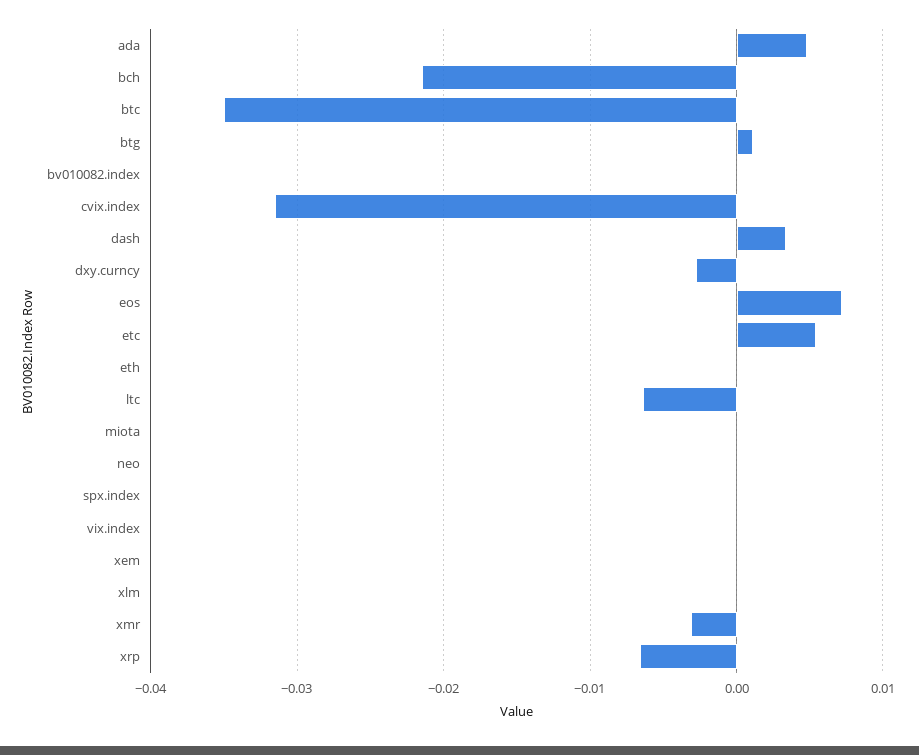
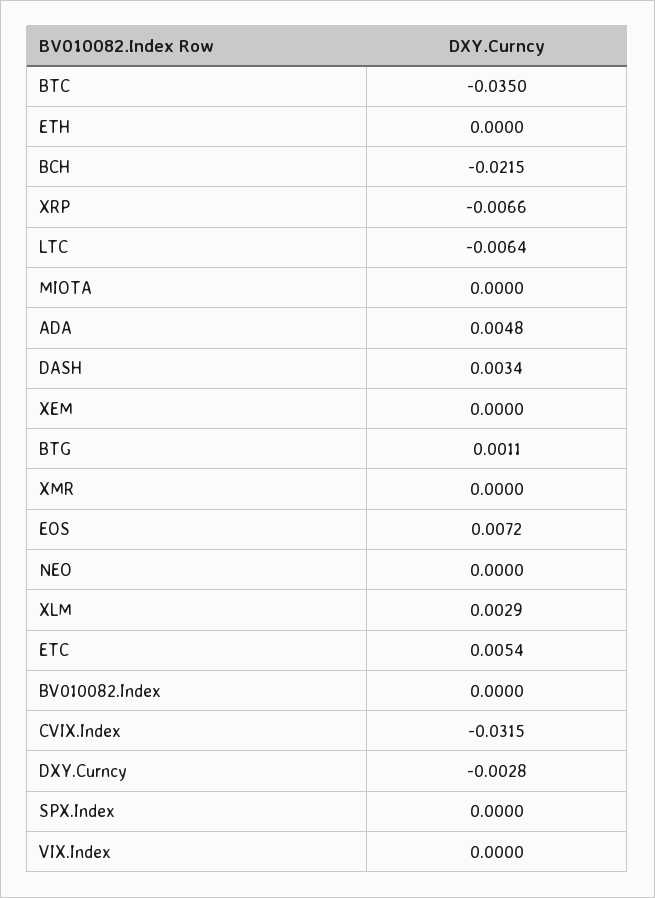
xlm: 0 -> 0.0029
xmr: -0.003 -> 0

